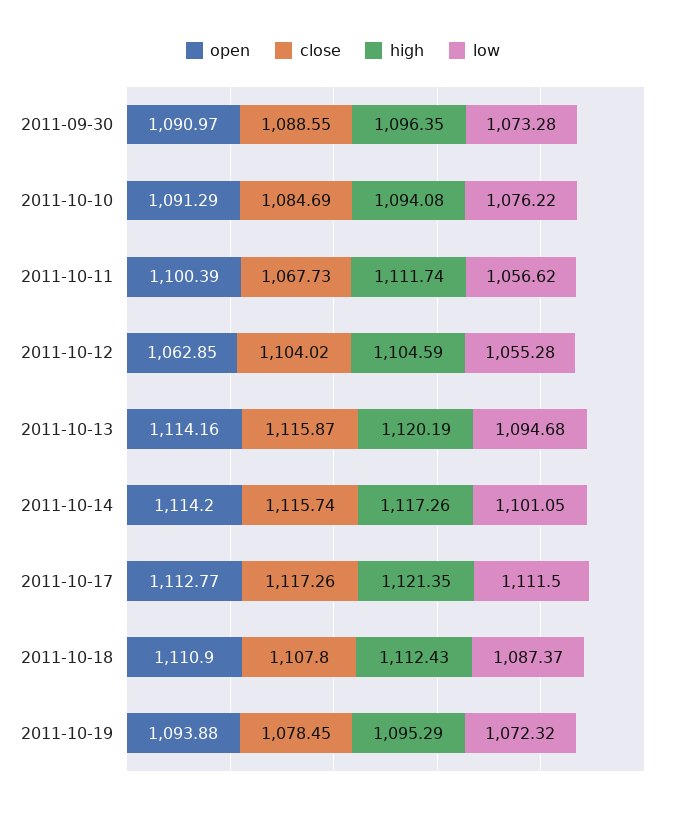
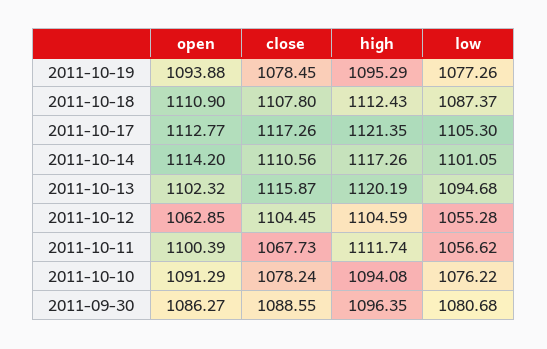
open, 2011-09-30: 1090.97 -> 1086.27
low, 2011-09-30: 1073.28 -> 1080.68
close, 2011-10-10: 1084.69 -> 1078.24
close, 2011-10-12: 1104.02 -> 1104.45
open, 2011-10-13: 1114.16 -> 1102.32
close, 2011-10-14: 1115.74 -> 1110.56
low, 2011-10-17: 1111.5 -> 1105.3
low, 2011-10-19: 1072.32 -> 1077.26

